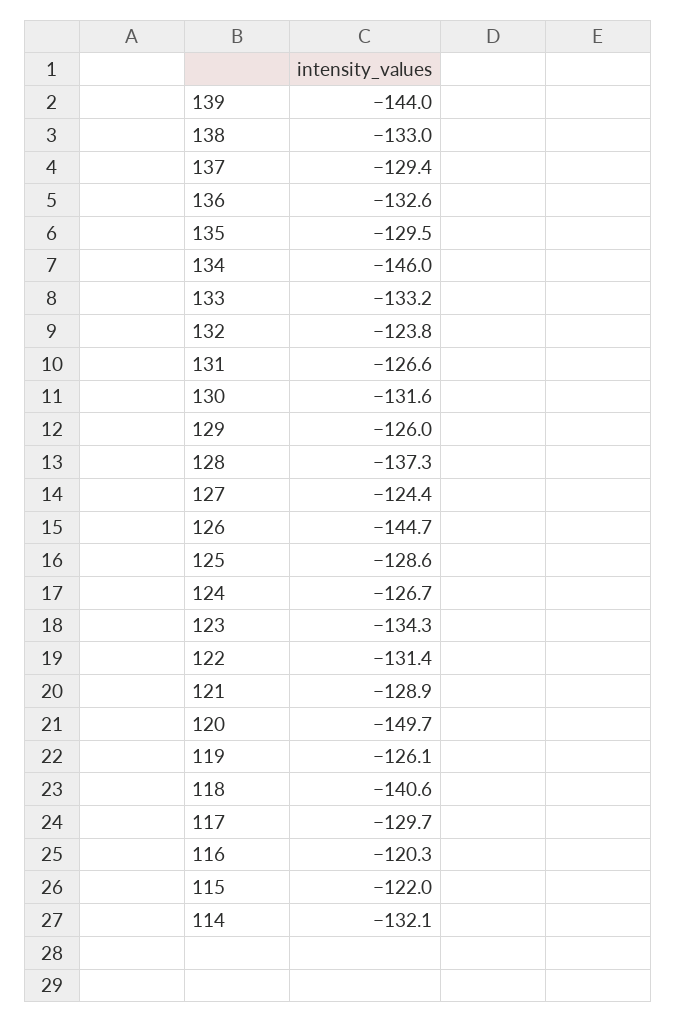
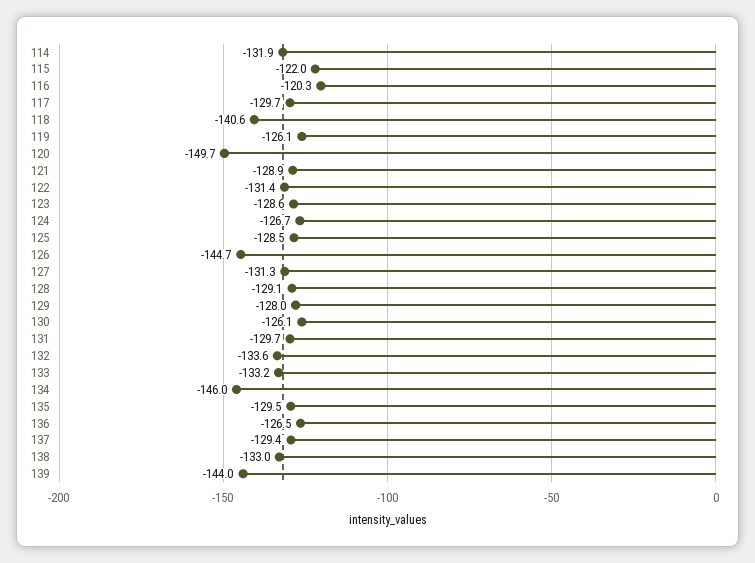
136: -132.6 -> -126.5
132: -123.8 -> -133.6
131: -126.6 -> -129.7
130: -131.6 -> -126.1
129: -126 -> -128
128: -137.3 -> -129.1
127: -124.4 -> -131.3
125: -128.6 -> -128.5
123: -134.3 -> -128.6
114: -132.1 -> -131.9

